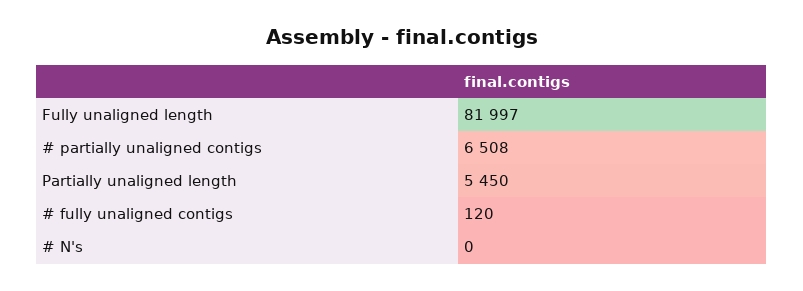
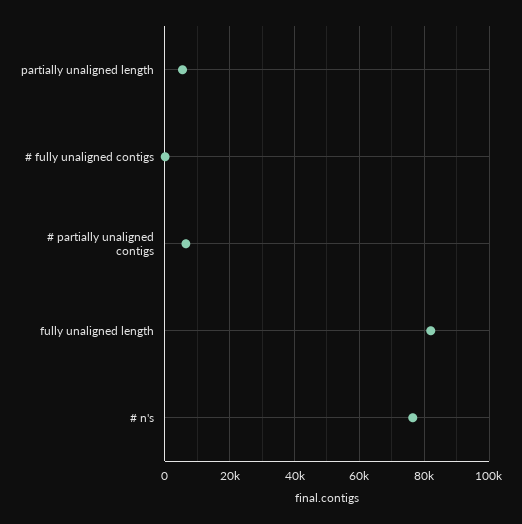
# N's: 0 -> 76000

